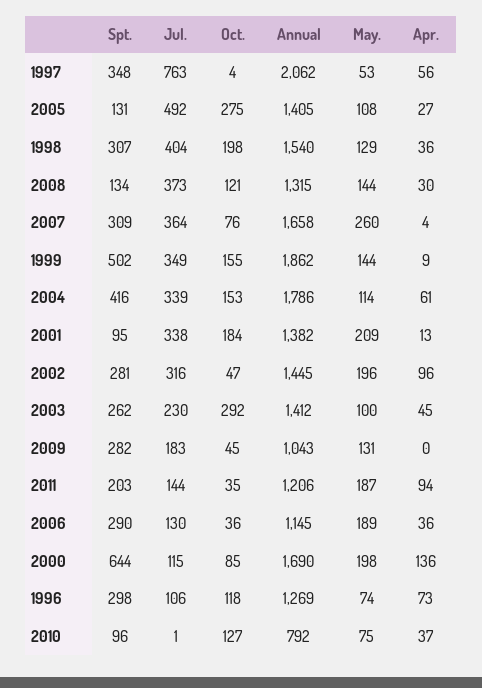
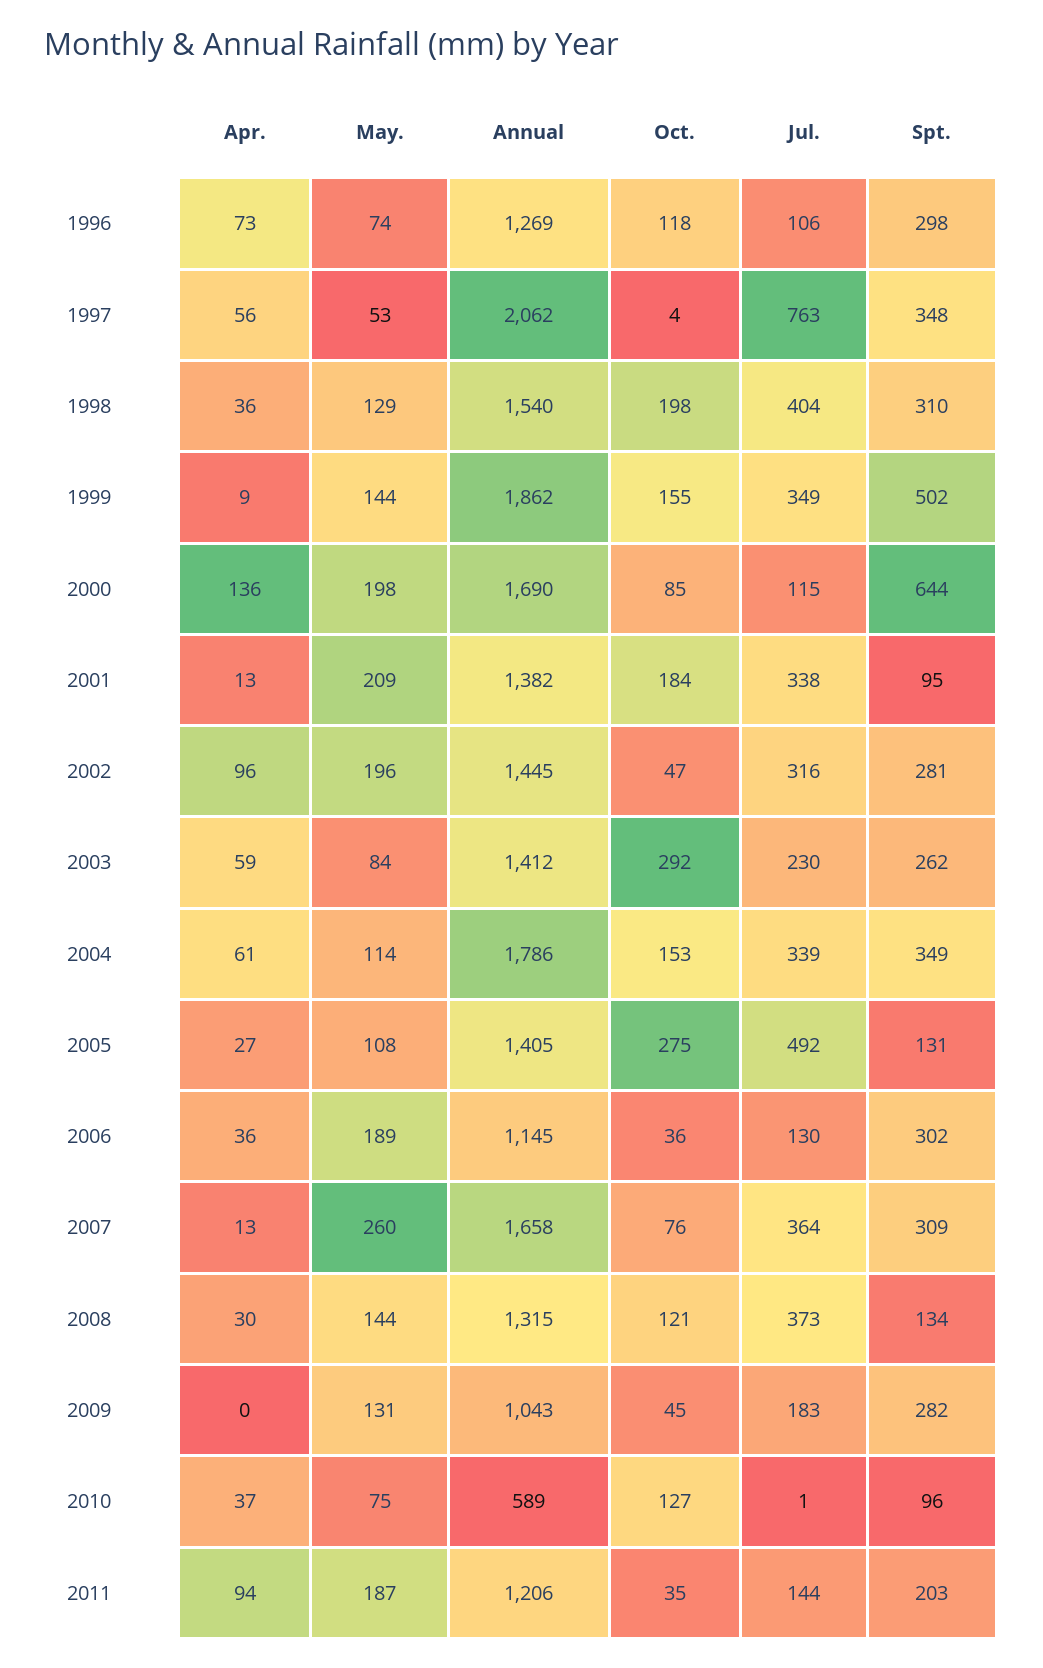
Spt., 1998: 307 -> 310
Apr., 2007: 4 -> 13
Spt., 2004: 416 -> 349
May., 2003: 100 -> 84
Apr., 2003: 45 -> 59
Spt., 2006: 290 -> 302
Annual, 2010: 792 -> 589

